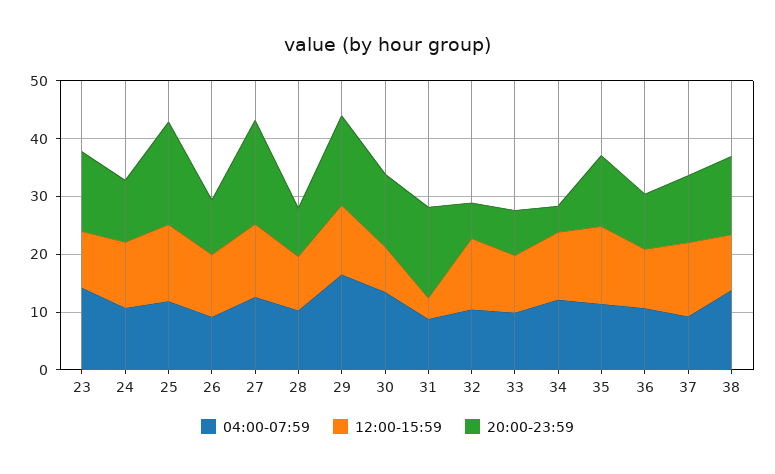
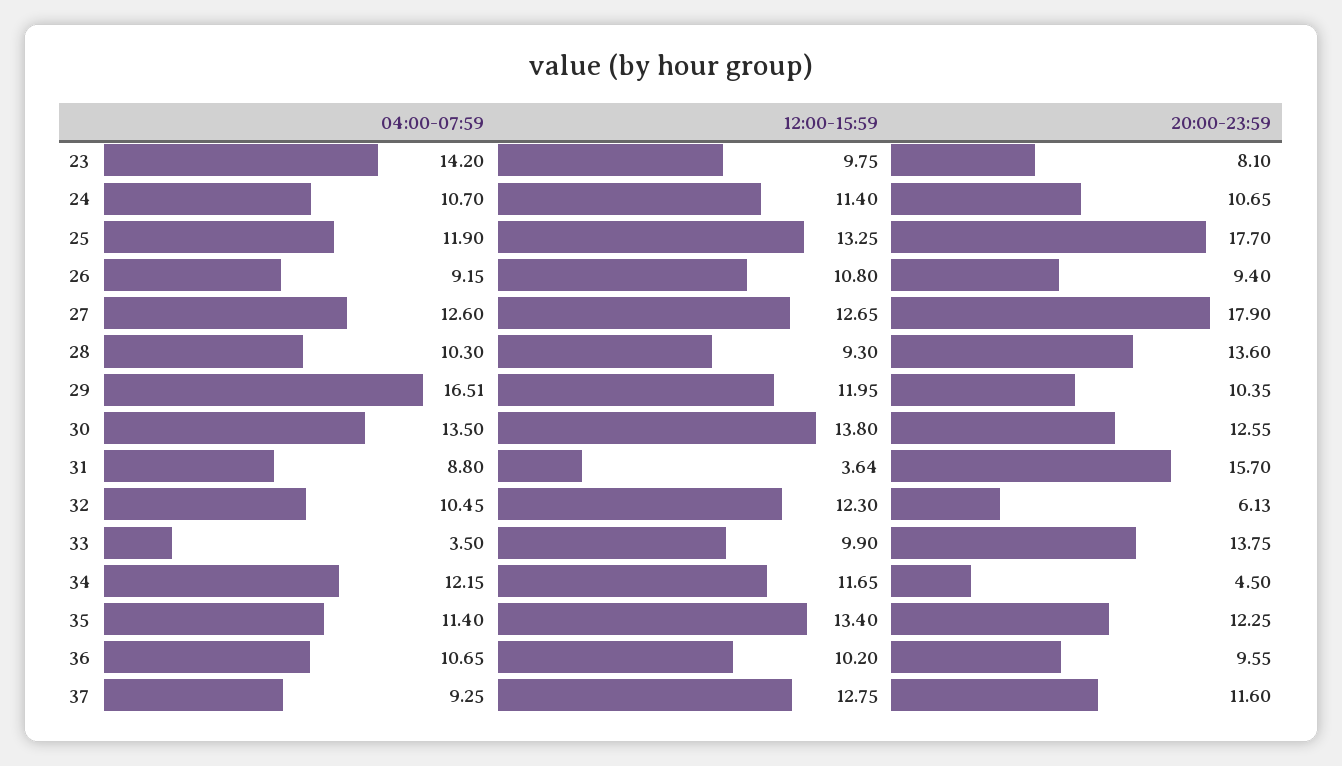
20:00-23:59, 23: 14 -> 8.1
20:00-23:59, 28: 8 -> 13.6
20:00-23:59, 29: 16 -> 10.35
12:00-15:59, 30: 8 -> 13.8
04:00-07:59, 33: 10 -> 3.5
20:00-23:59, 33: 8 -> 13.75
04:00-07:59, 38: 14 -> none
12:00-15:59, 38: 10 -> none
20:00-23:59, 38: 14 -> none

